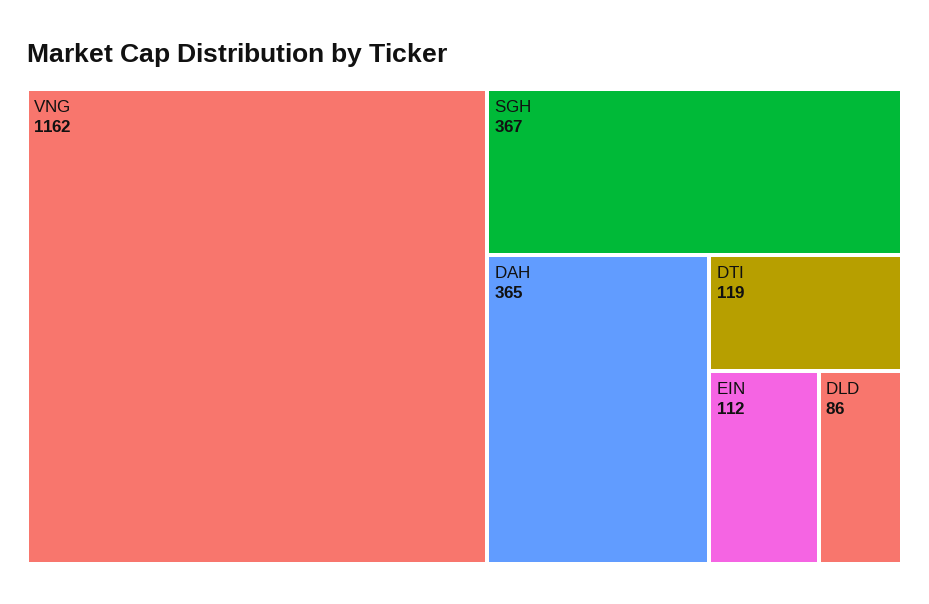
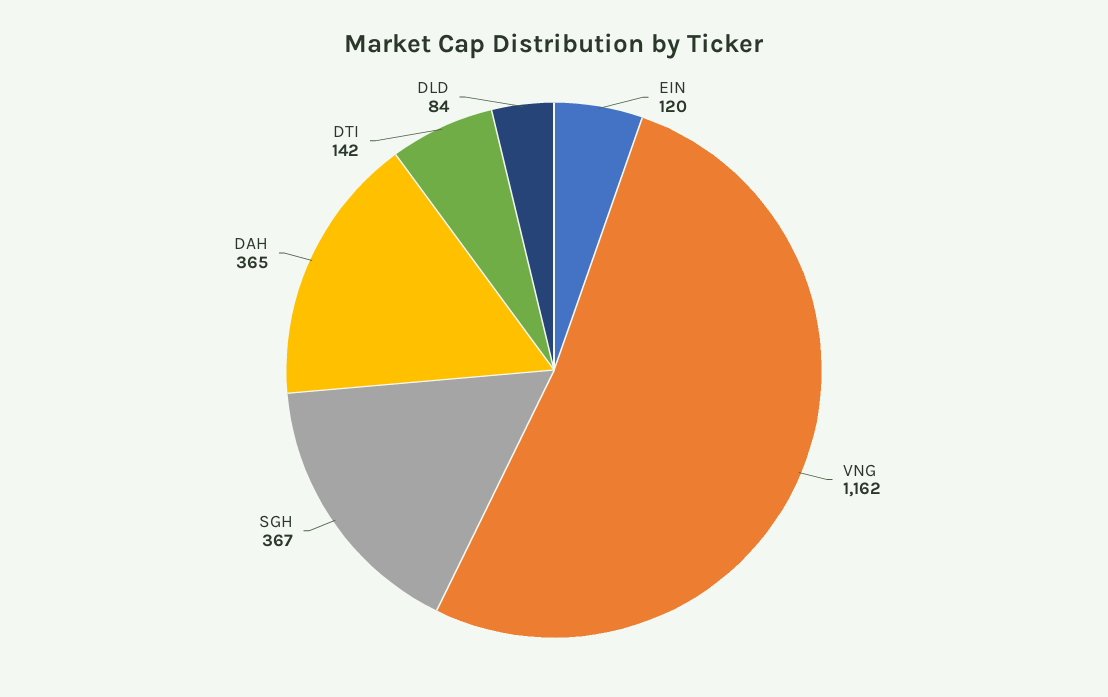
DTI: 119 -> 142
EIN: 112 -> 120
DLD: 86 -> 84

